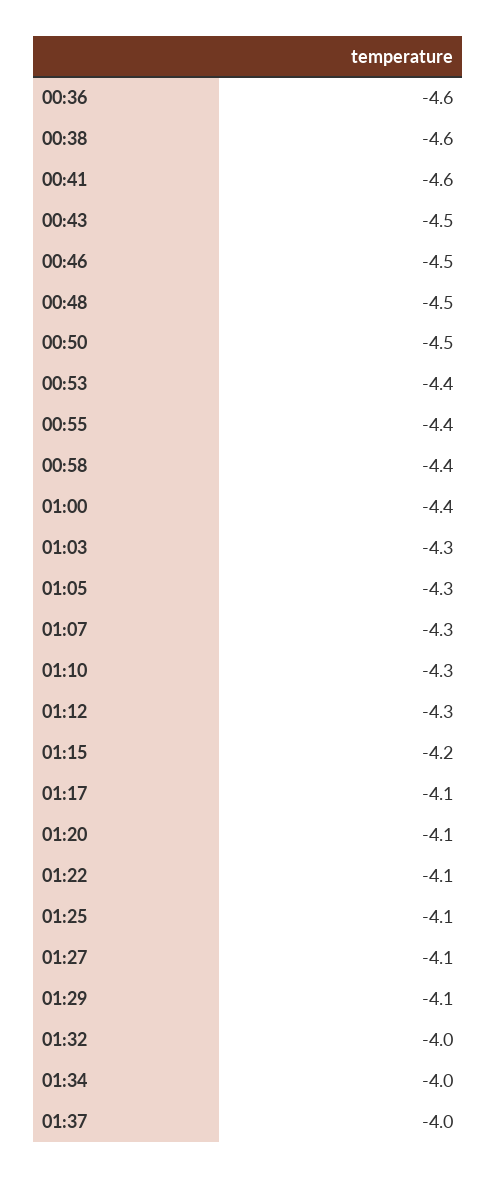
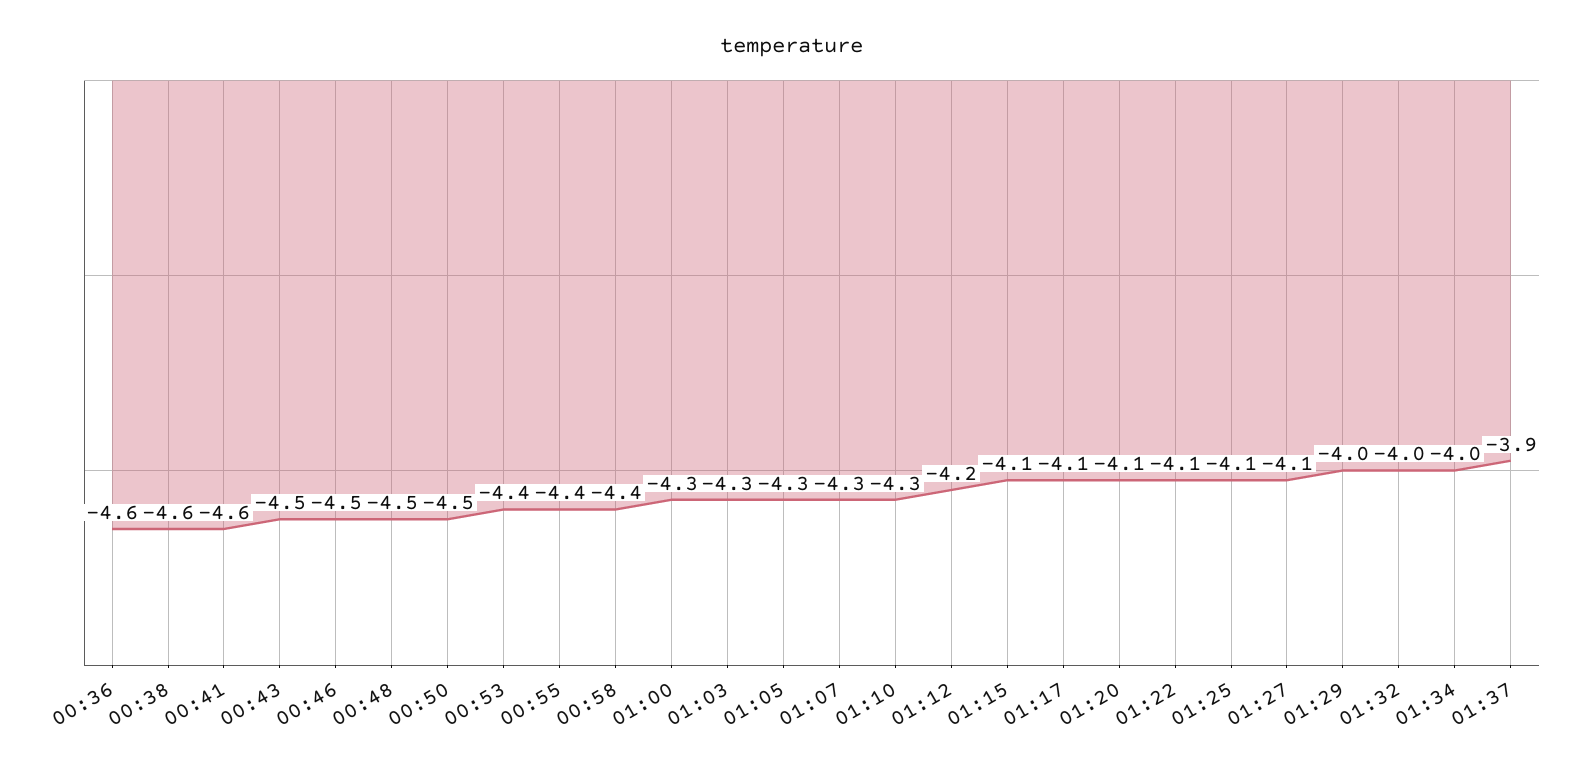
01:00: -4.4 -> -4.3
01:12: -4.3 -> -4.2
01:15: -4.2 -> -4.1
01:29: -4.1 -> -4
01:37: -4 -> -3.9

